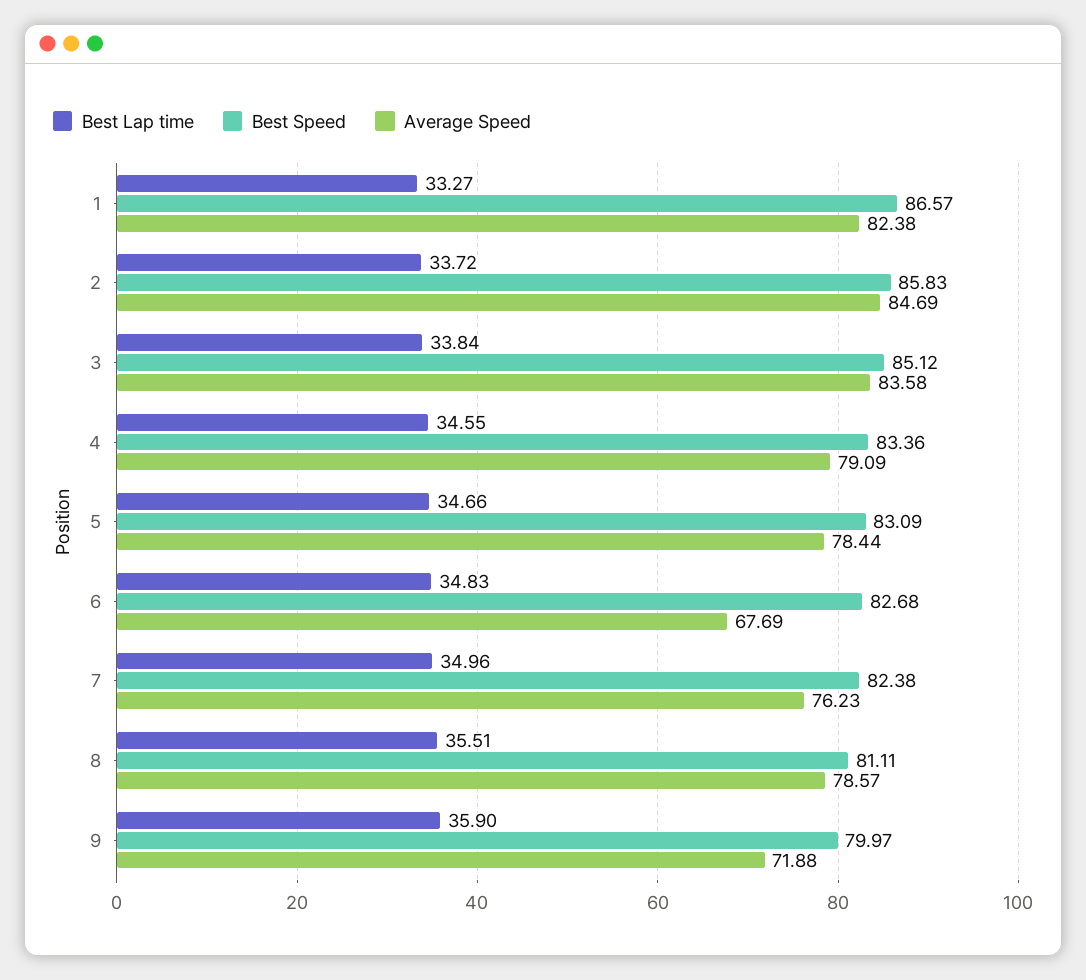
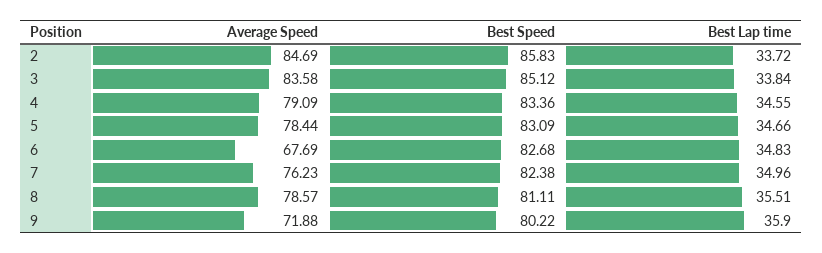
Best Lap time, 1: 33.27 -> none
Best Speed, 1: 86.57 -> none
Average Speed, 1: 82.38 -> none
Best Speed, 9: 79.97 -> 80.22

